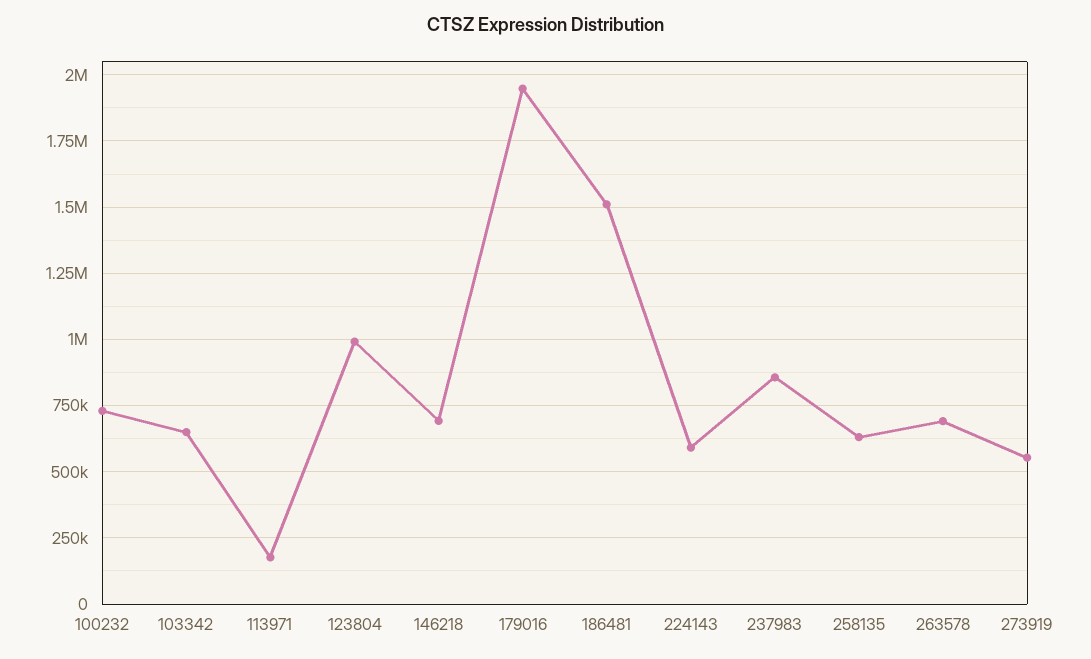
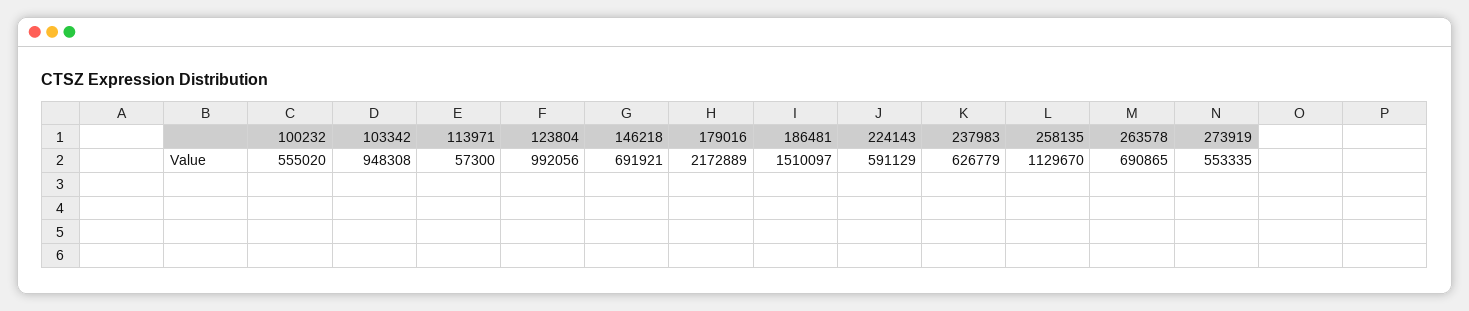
100232: 725000 -> 555020
103342: 650000 -> 948308
113971: 175000 -> 57300
179016: 1950000 -> 2172889
237983: 850000 -> 626779
258135: 625000 -> 1129670

